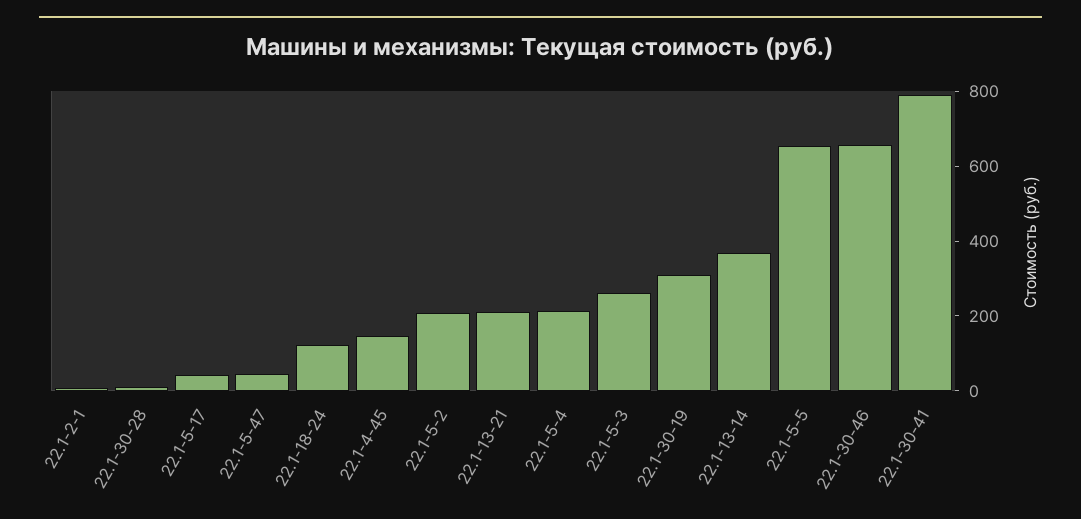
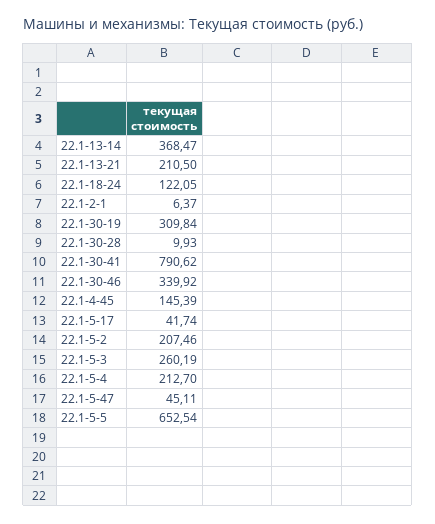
22.1-30-46: 650 -> 339.92

